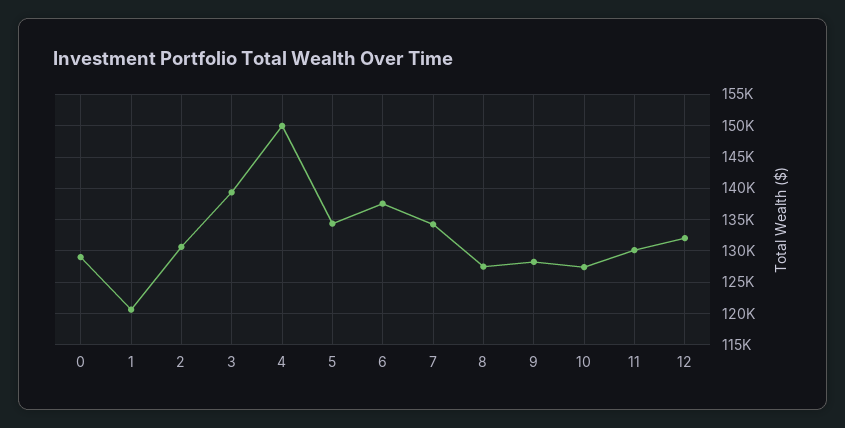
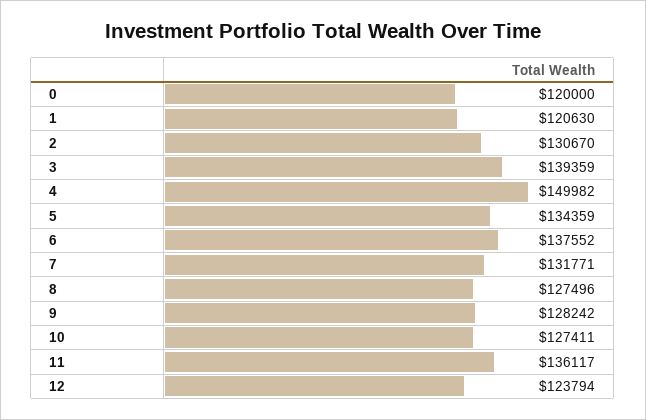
0: 129000 -> 120000
7: 134000 -> 131771
11: 130000 -> 136117
12: 132000 -> 123794

